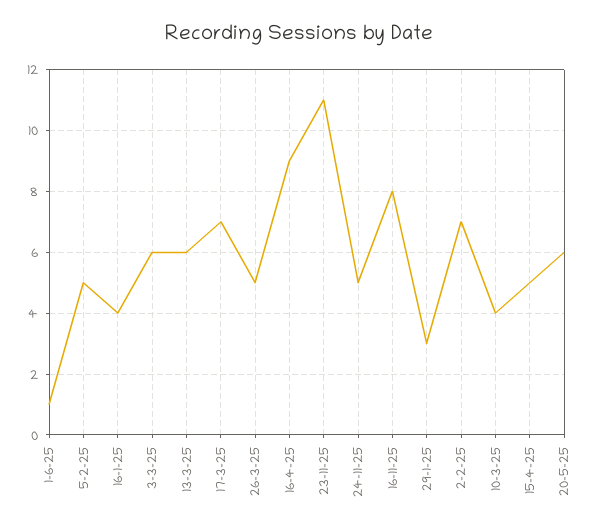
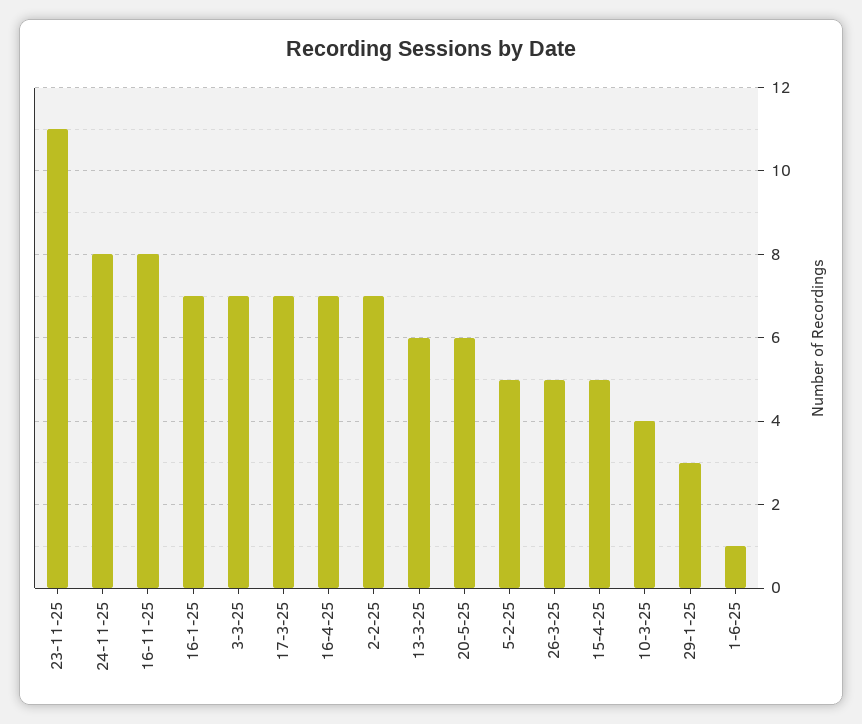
16-1-25: 4 -> 7
3-3-25: 6 -> 7
16-4-25: 9 -> 7
24-11-25: 5 -> 8

